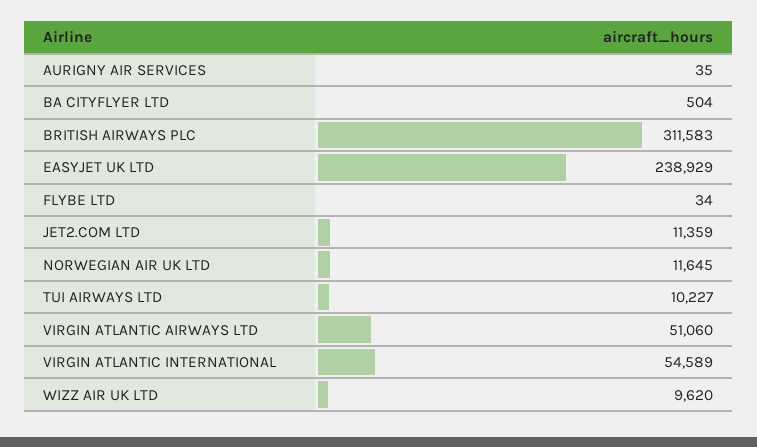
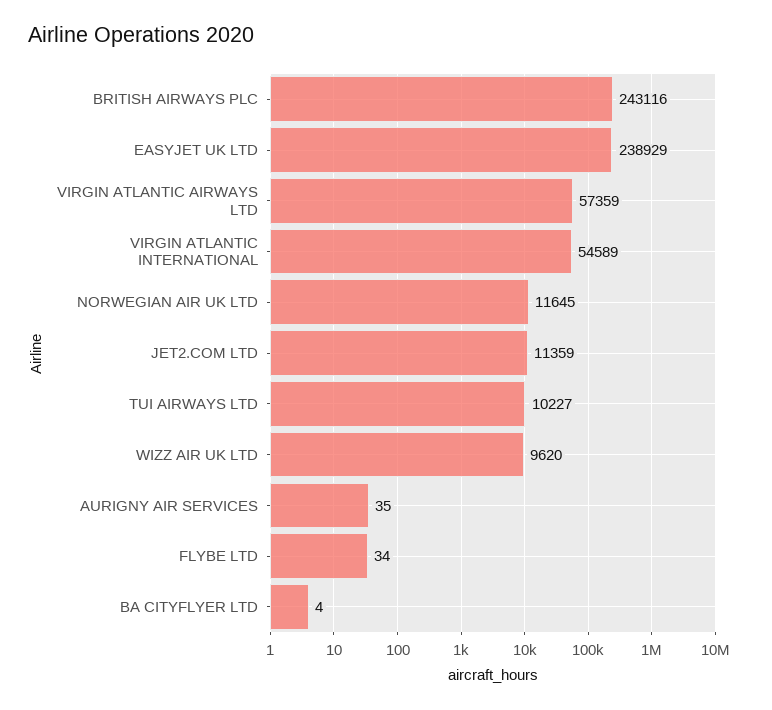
BA CITYFLYER LTD: 504 -> 4
BRITISH AIRWAYS PLC: 311583 -> 243116
VIRGIN ATLANTIC AIRWAYS LTD: 51060 -> 57359

